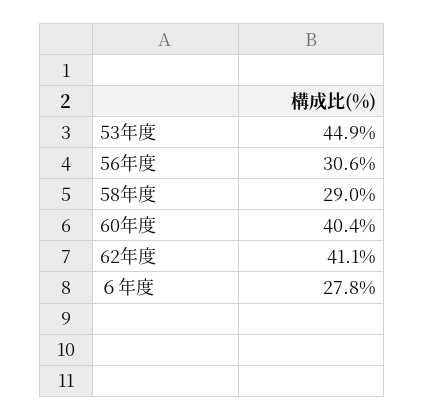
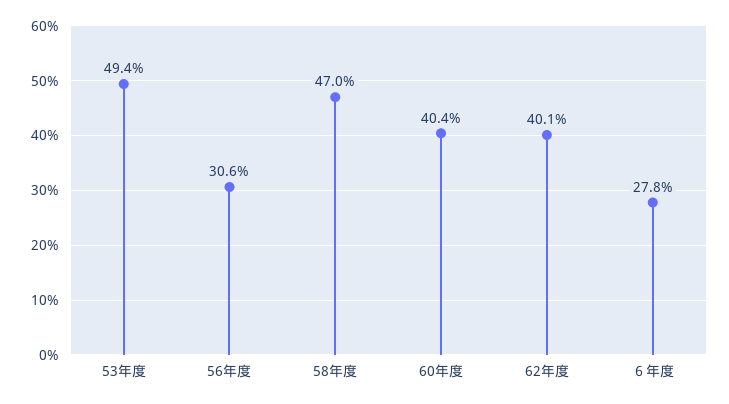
53年度: 44.9 -> 49.4
58年度: 29 -> 47
62年度: 41.1 -> 40.1

